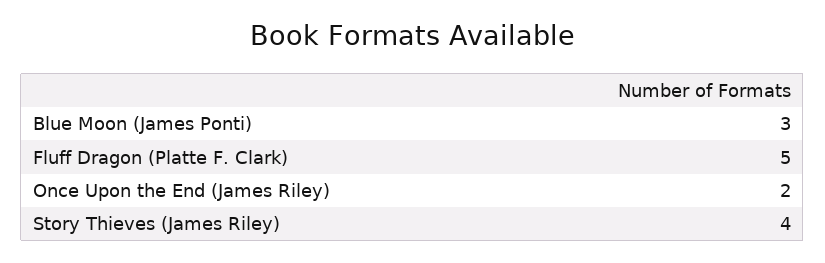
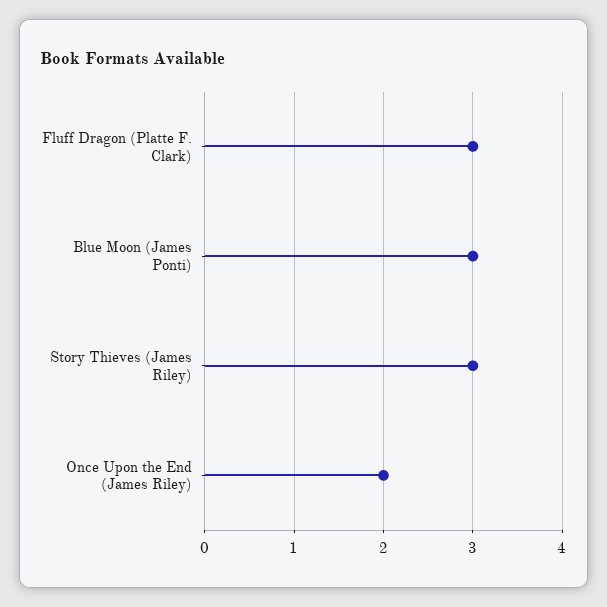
Fluff Dragon (Platte F. Clark): 5 -> 3
Story Thieves (James Riley): 4 -> 3

